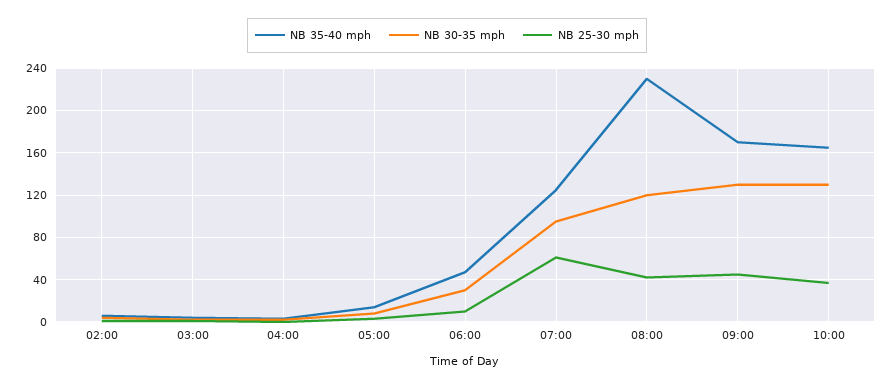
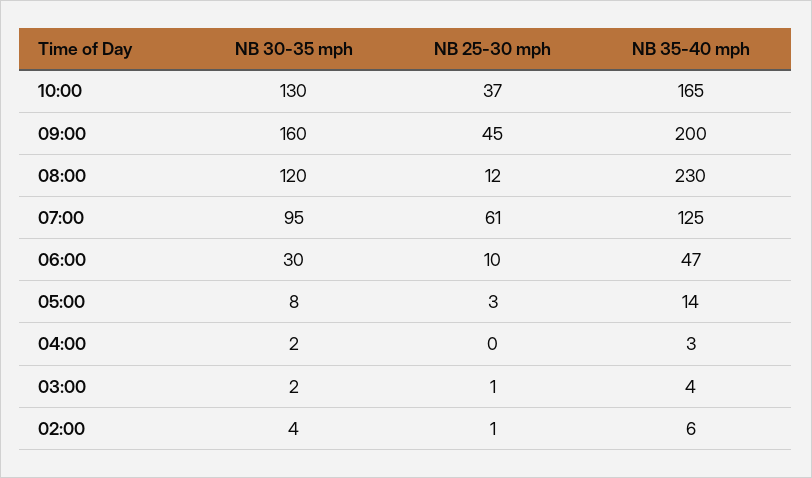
NB 25-30 mph, 08:00: 40 -> 12
NB 35-40 mph, 09:00: 170 -> 200
NB 30-35 mph, 09:00: 130 -> 160

